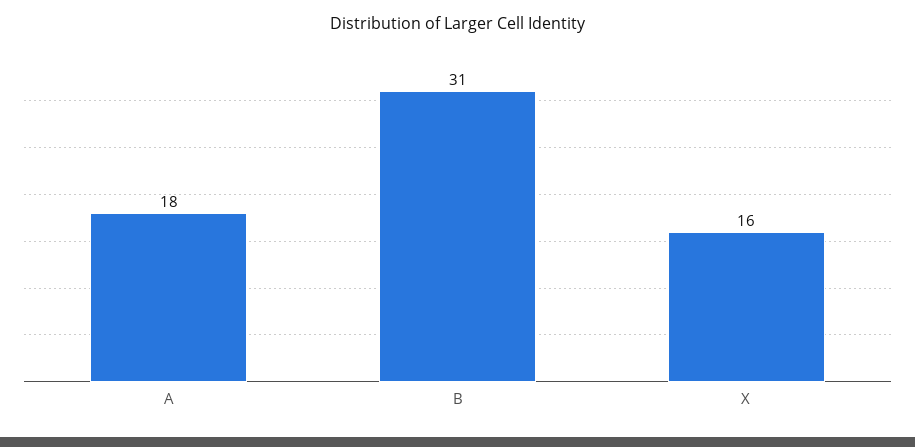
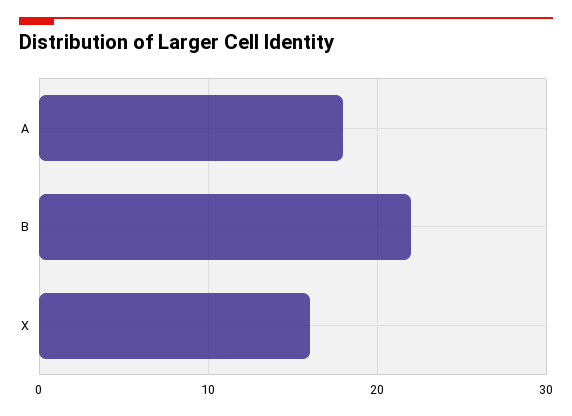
B: 31 -> 22

